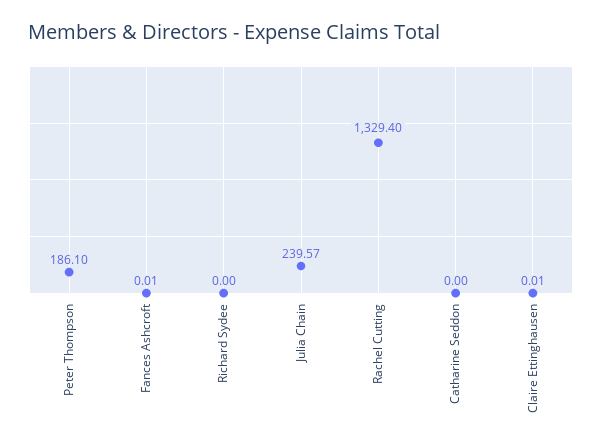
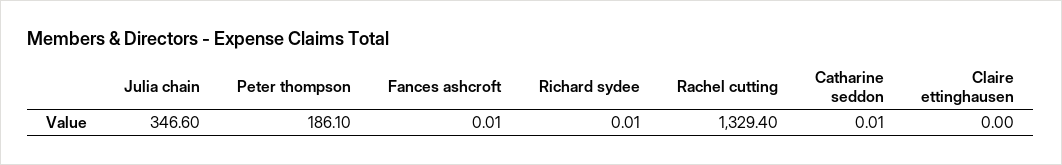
Richard Sydee: 0 -> 0.01
Julia Chain: 239.57 -> 346.6
Catharine Seddon: 0 -> 0.01
Claire Ettinghausen: 0.01 -> 0

